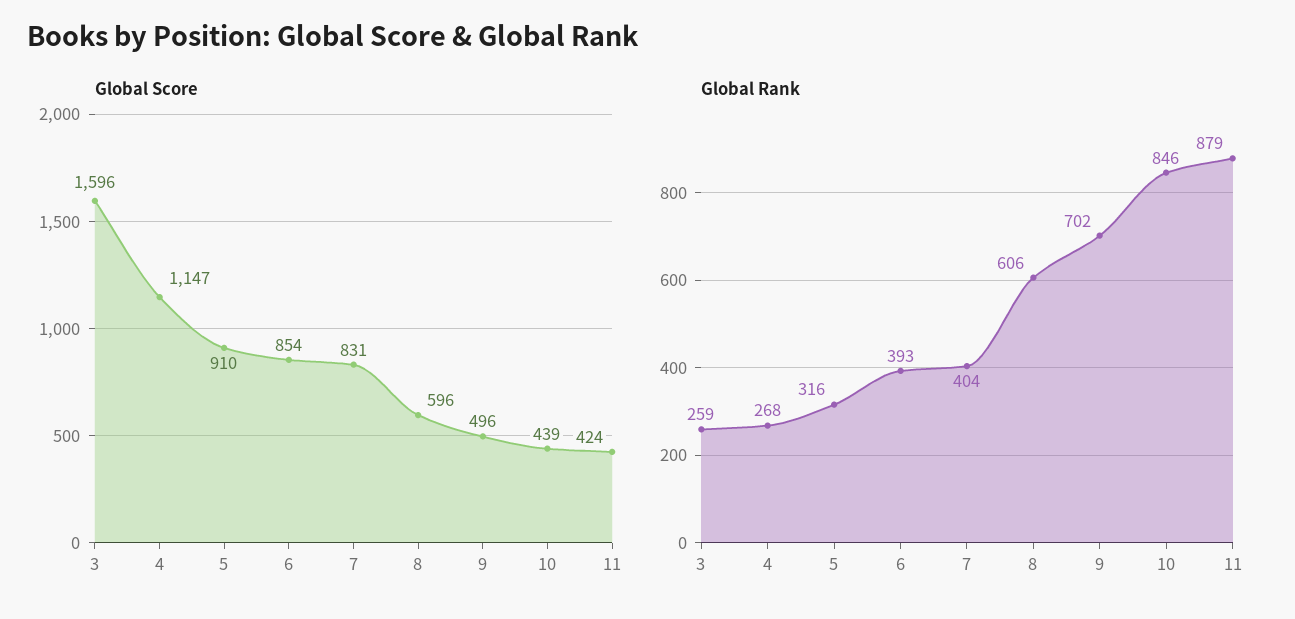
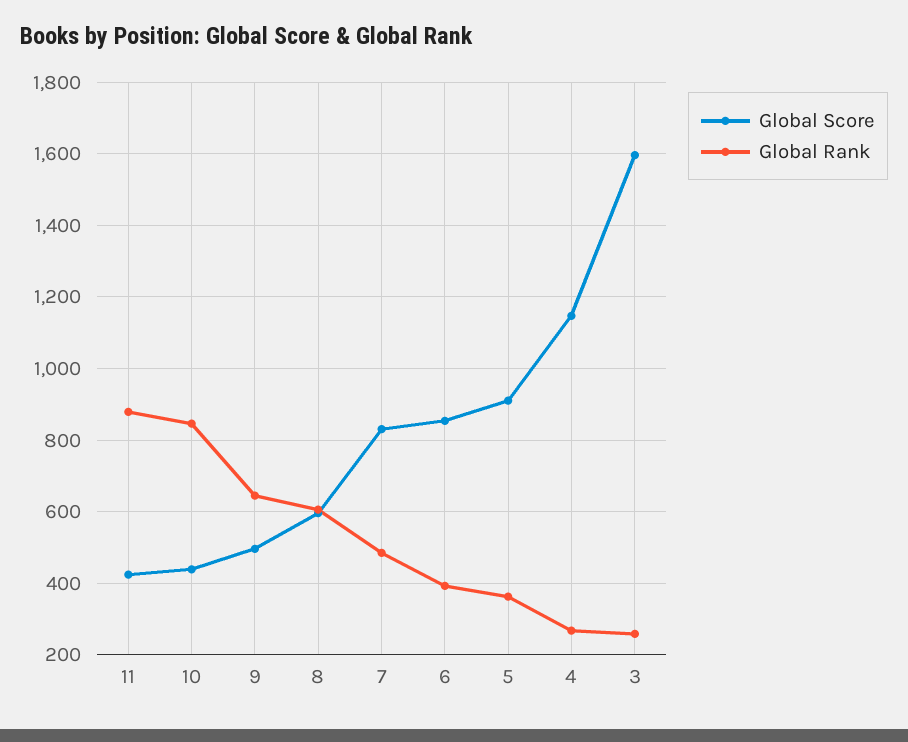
Global Rank, 5: 316 -> 360
Global Rank, 7: 404 -> 480
Global Rank, 9: 702 -> 640

